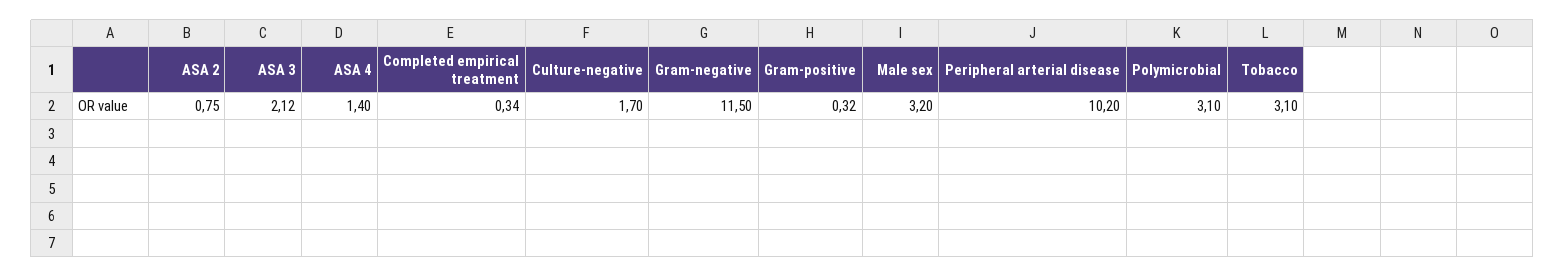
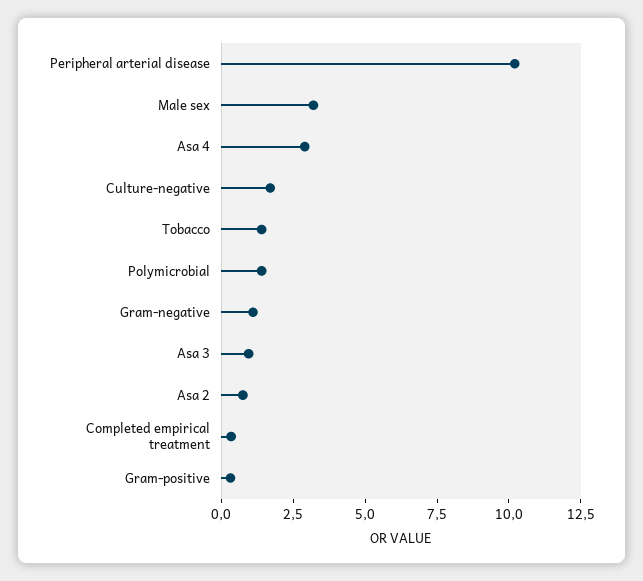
ASA 3: 2.12 -> 1
ASA 4: 1.4 -> 3
Gram-negative: 11.5 -> 1
Polymicrobial: 3.1 -> 1.5
Tobacco: 3.1 -> 1.5

